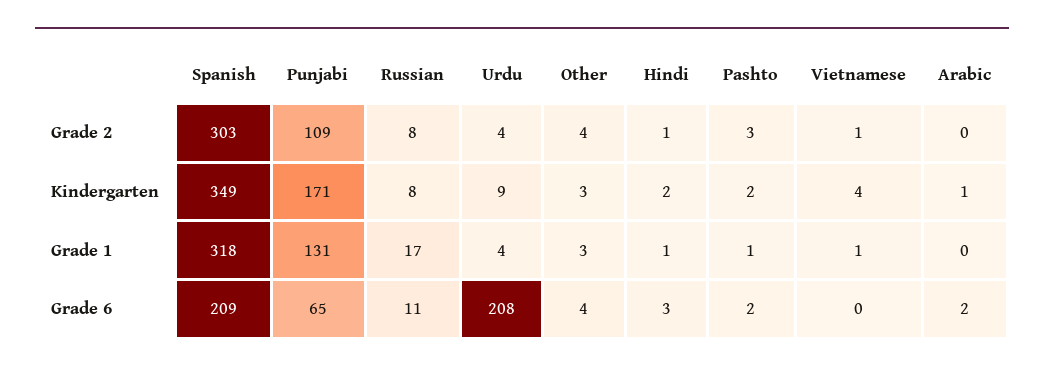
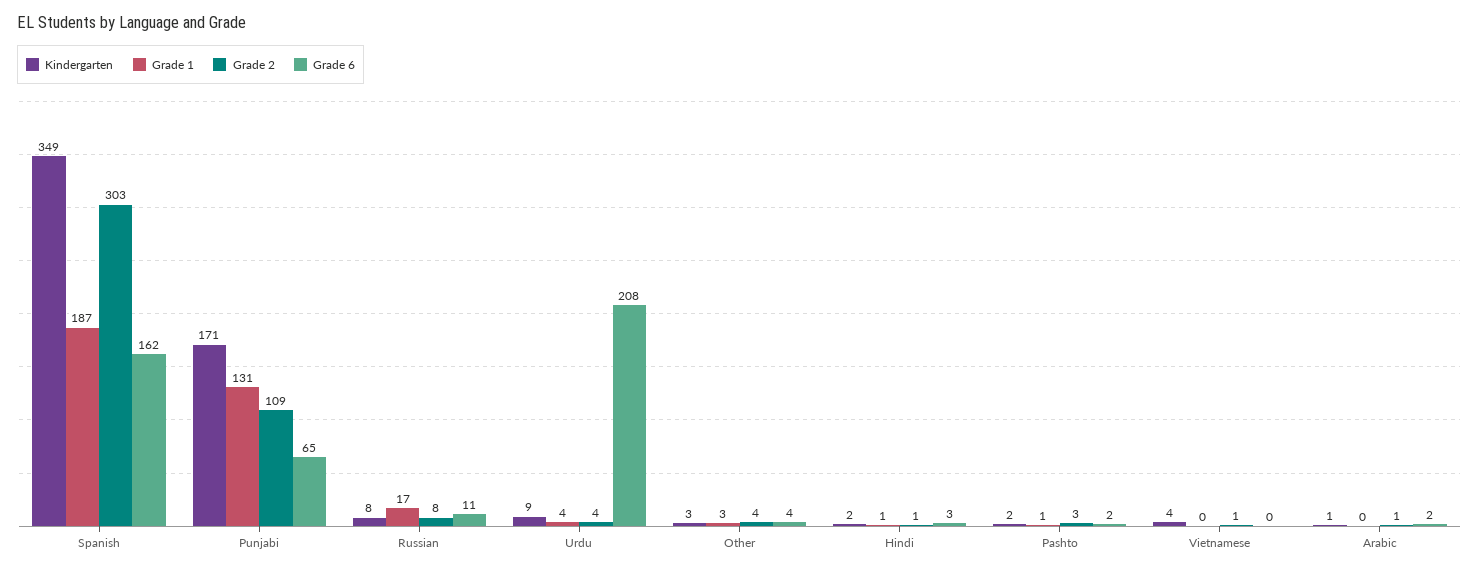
Grade 2, Arabic: 0 -> 1
Grade 1, Spanish: 318 -> 187
Grade 1, Vietnamese: 1 -> 0
Grade 6, Spanish: 209 -> 162

